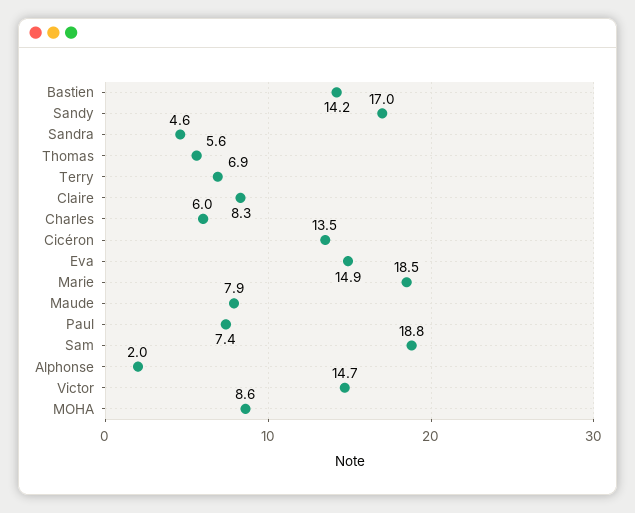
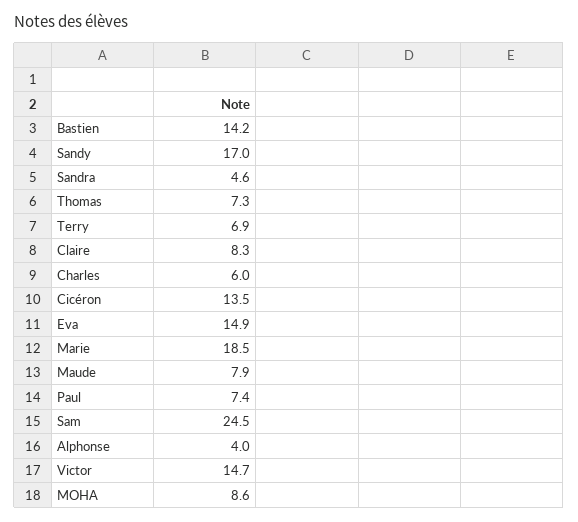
Thomas: 5.6 -> 7.3
Sam: 18.8 -> 24.5
Alphonse: 2 -> 4

